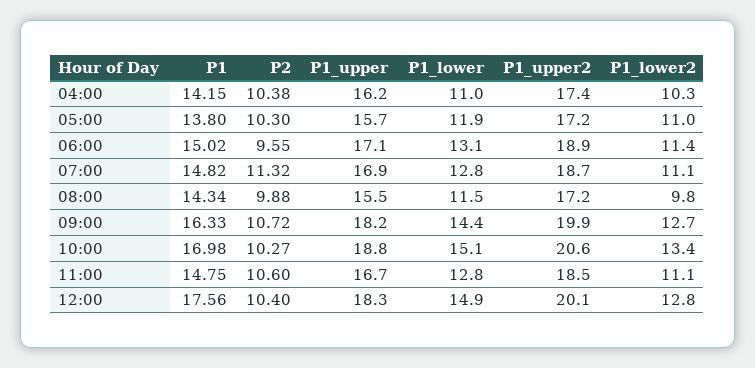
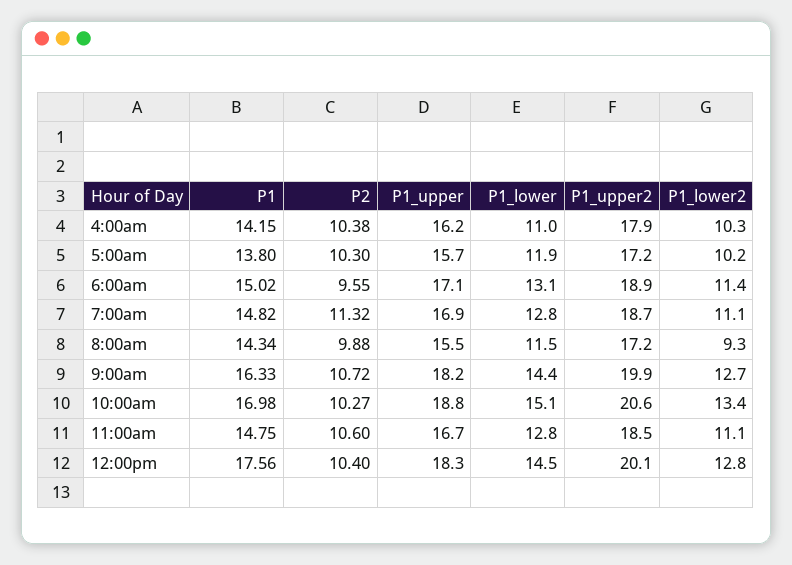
P1_upper2, 04:00: 17.4 -> 17.9
P1_lower2, 05:00: 11 -> 10.2
P1_lower2, 08:00: 9.8 -> 9.3
P1_lower, 12:00: 14.9 -> 14.5

